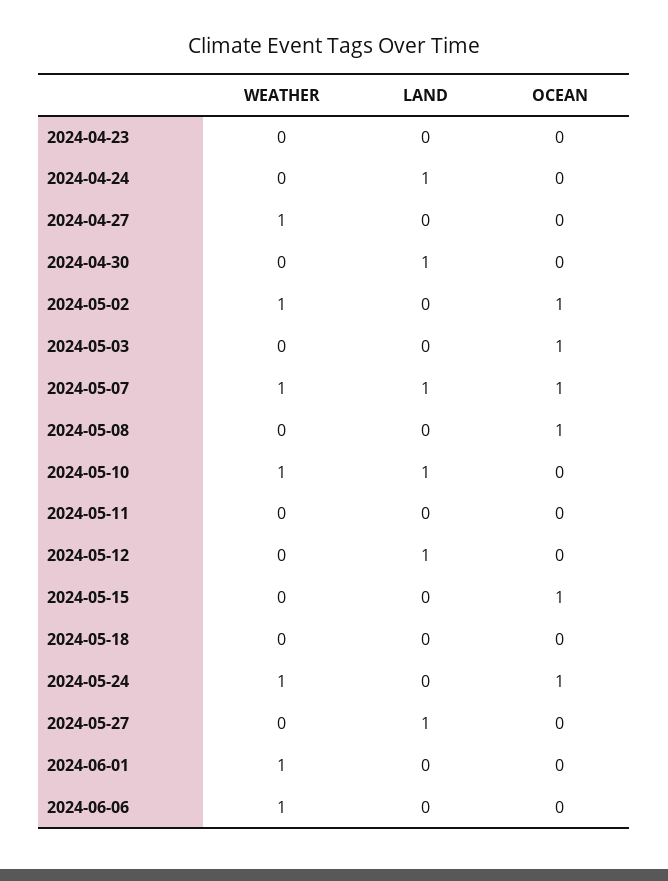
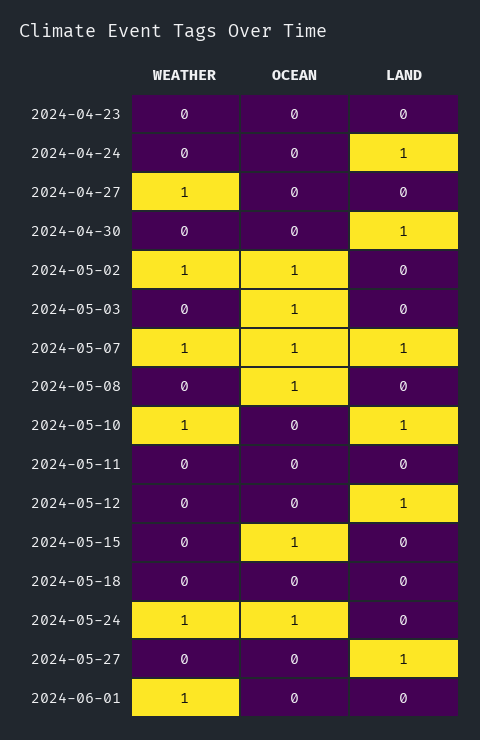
WEATHER, 2024-06-06: 1 -> none
LAND, 2024-06-06: 0 -> none
OCEAN, 2024-06-06: 0 -> none

